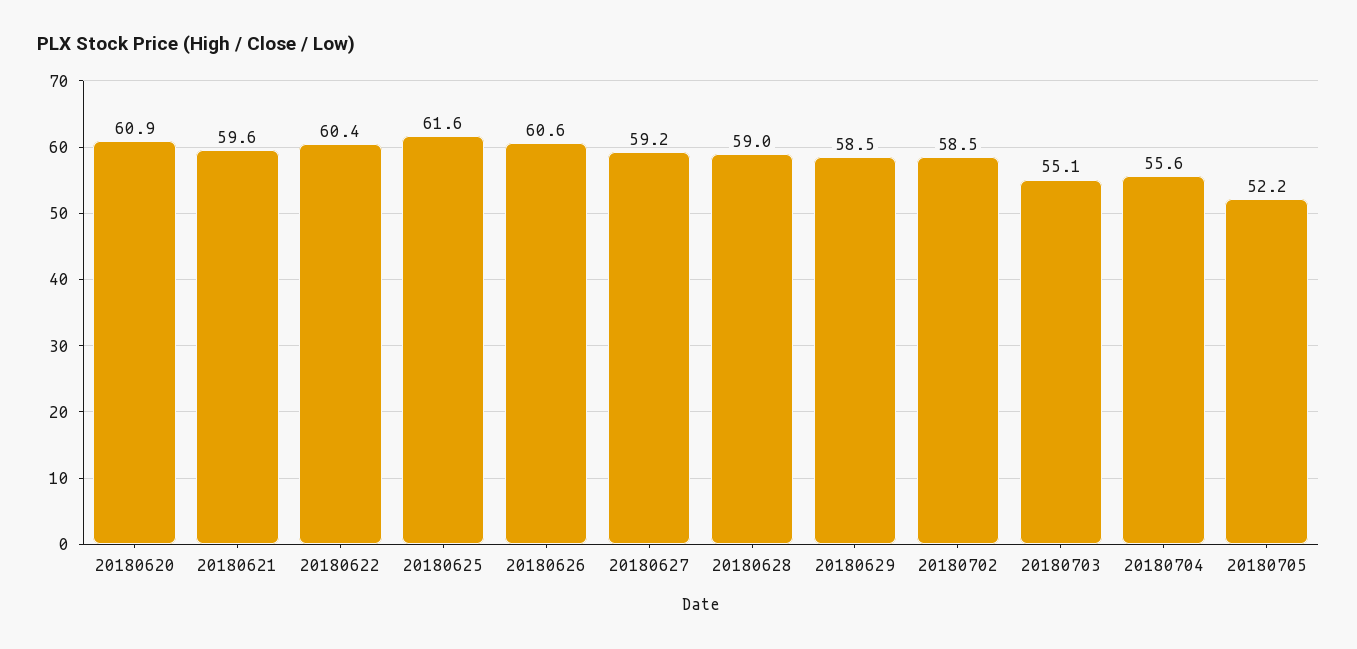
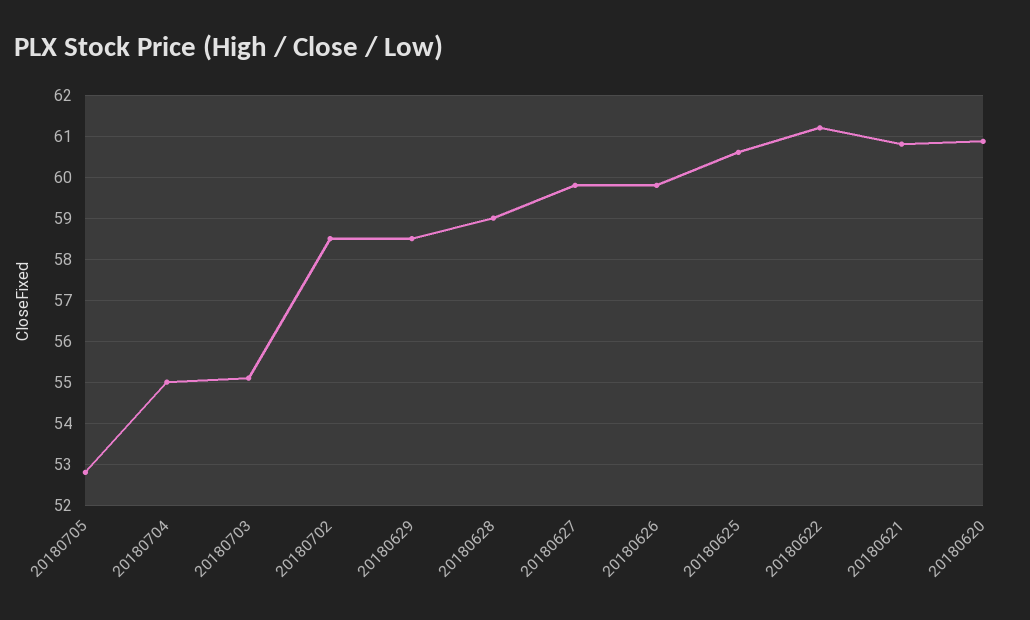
20180621: 59.6 -> 60.8
20180622: 60.4 -> 61.2
20180625: 61.6 -> 60.6
20180626: 60.6 -> 59.8
20180627: 59.2 -> 59.8
20180704: 55.6 -> 55
20180705: 52.2 -> 52.8

